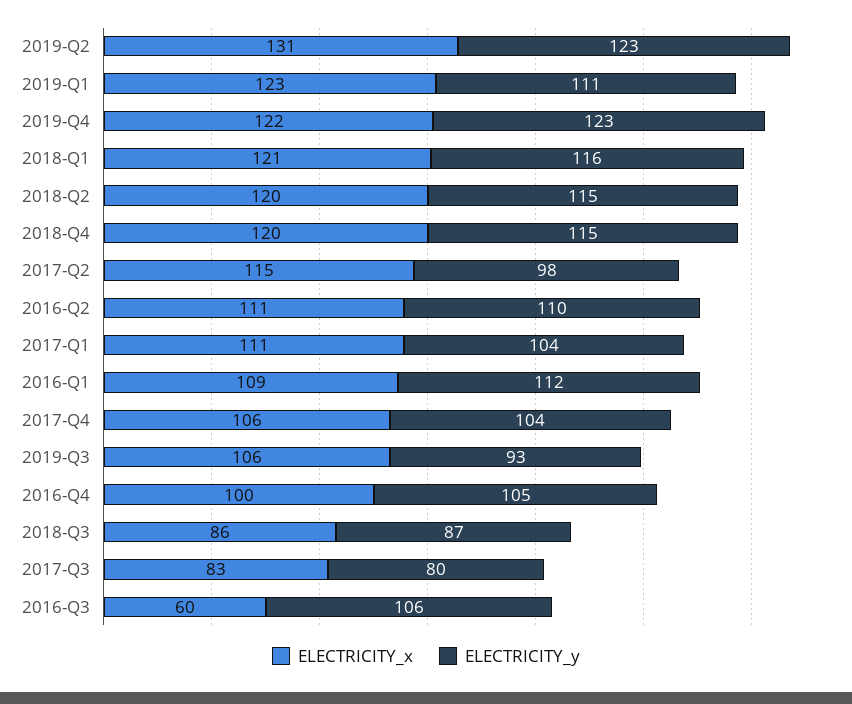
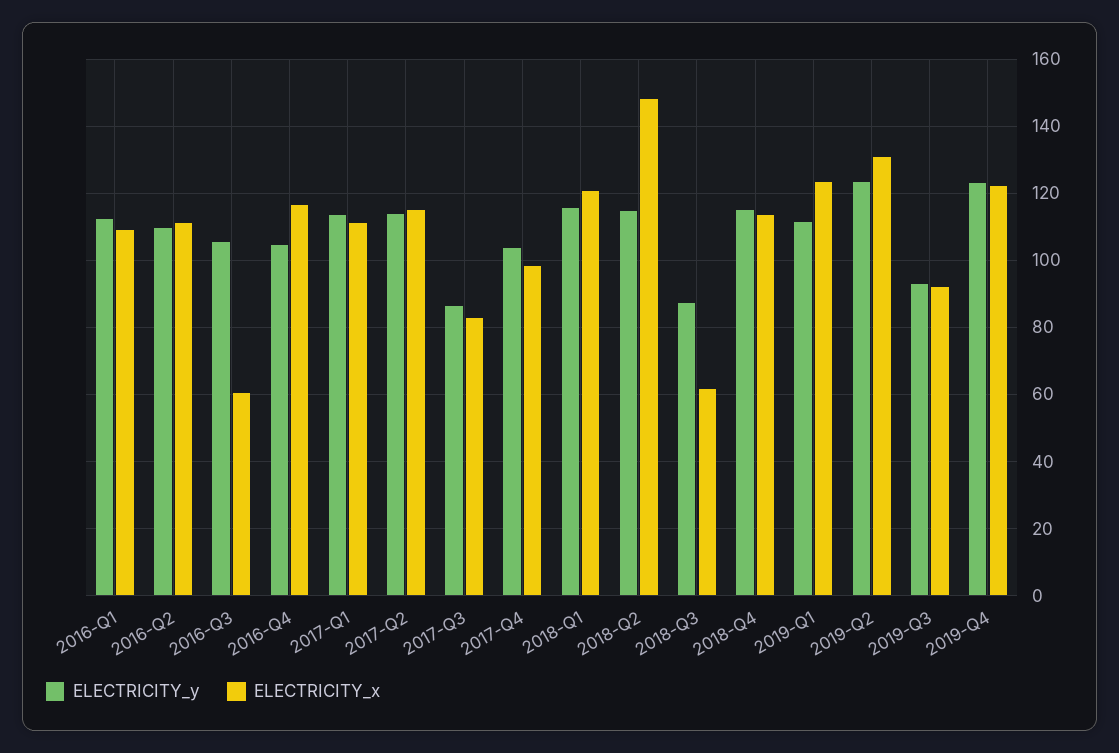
ELECTRICITY_x, 2018-Q2: 120 -> 148
ELECTRICITY_x, 2018-Q4: 120 -> 114
ELECTRICITY_y, 2017-Q2: 98 -> 114
ELECTRICITY_y, 2017-Q1: 104 -> 114
ELECTRICITY_x, 2017-Q4: 106 -> 98
ELECTRICITY_x, 2019-Q3: 106 -> 92
ELECTRICITY_x, 2016-Q4: 100 -> 116
ELECTRICITY_x, 2018-Q3: 86 -> 62
ELECTRICITY_y, 2017-Q3: 80 -> 86

